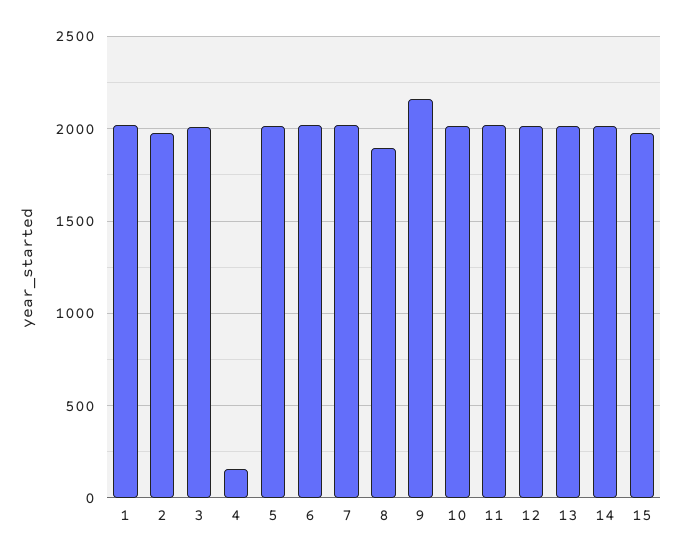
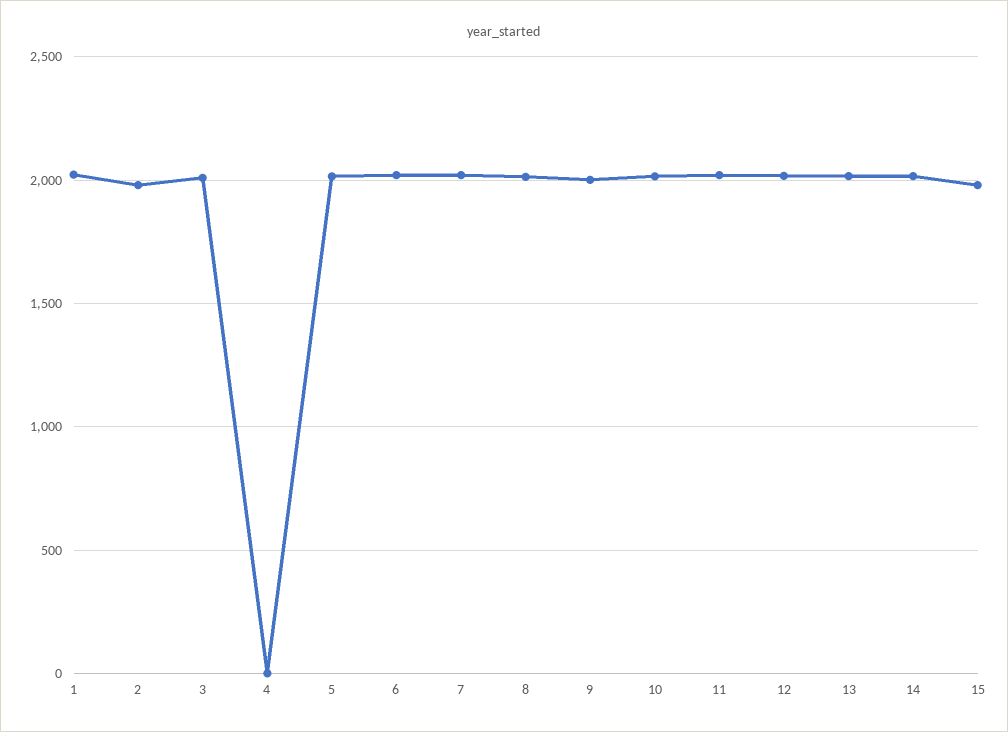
4: 150 -> 0
8: 1900 -> 2000
9: 2150 -> 2000

